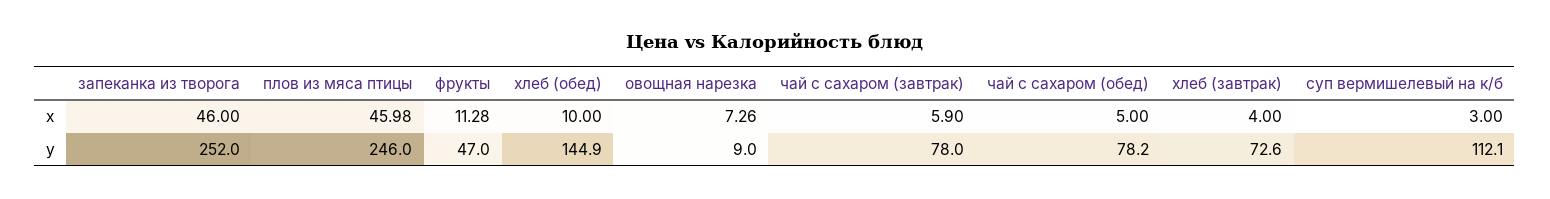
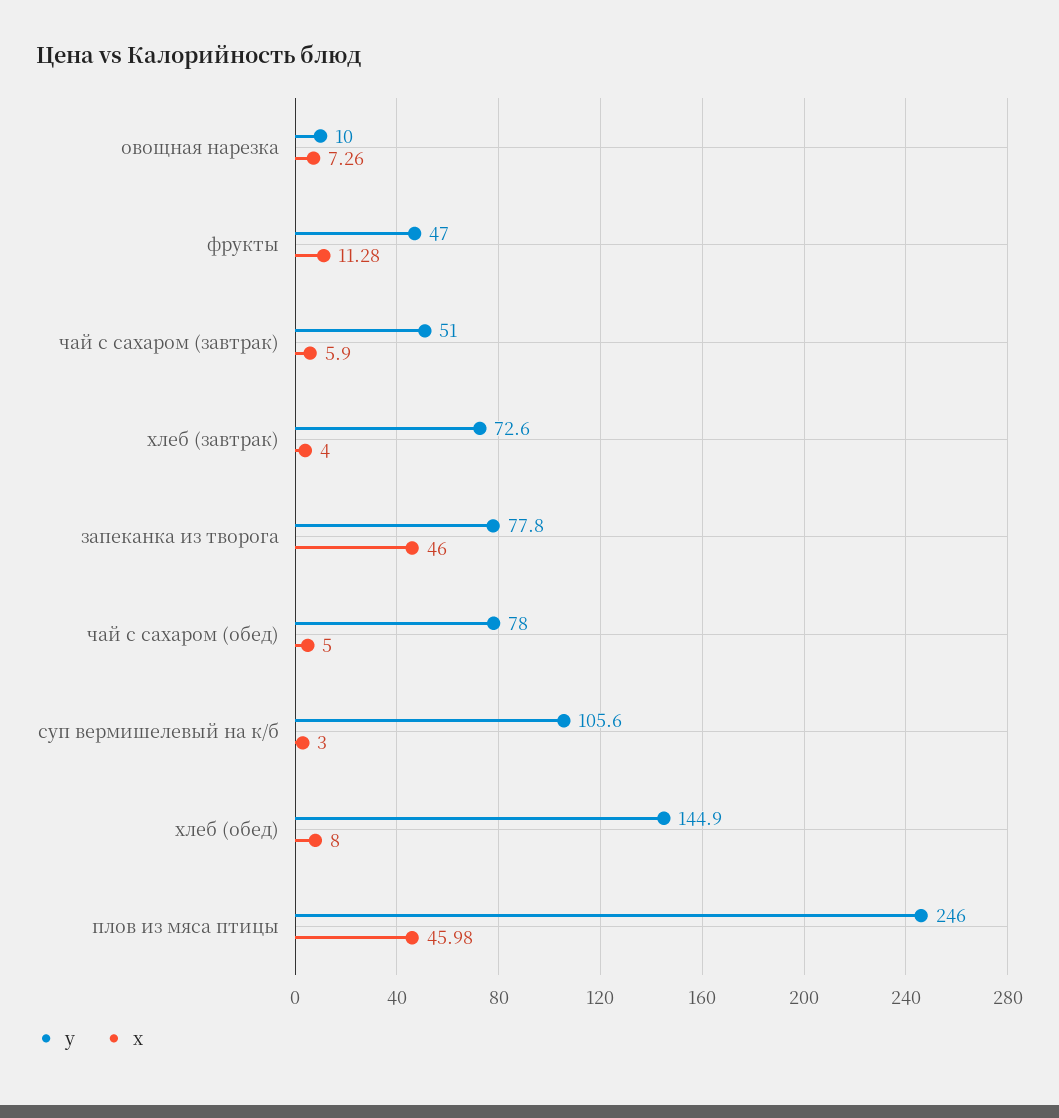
x, хлеб (обед): 10 -> 8
y, запеканка из творога: 252 -> 77.8
y, овощная нарезка: 9 -> 10
y, чай с сахаром (завтрак): 78 -> 51
y, чай с сахаром (обед): 78.2 -> 78
y, суп вермишелевый на к/б: 112.1 -> 105.6

